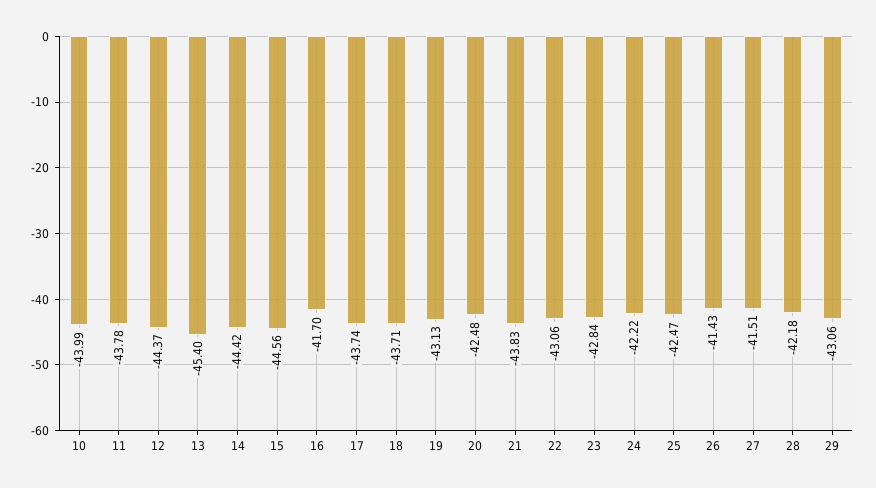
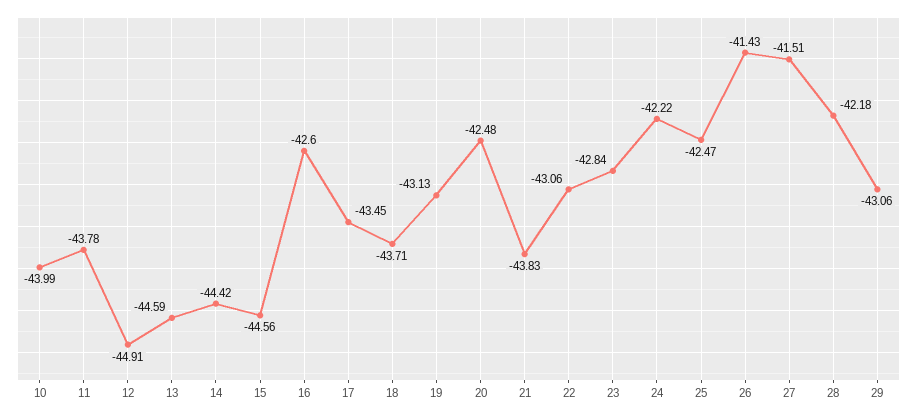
12: -44.37 -> -44.91
13: -45.4 -> -44.59
16: -41.7 -> -42.6
17: -43.74 -> -43.45

